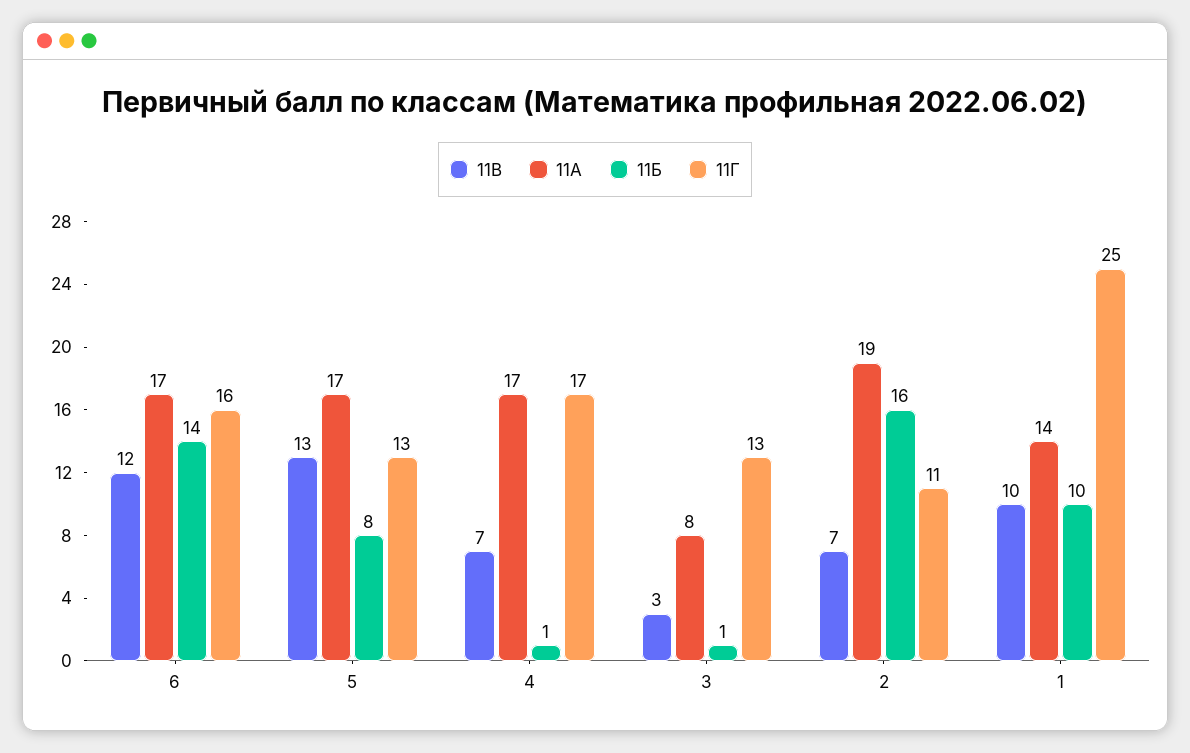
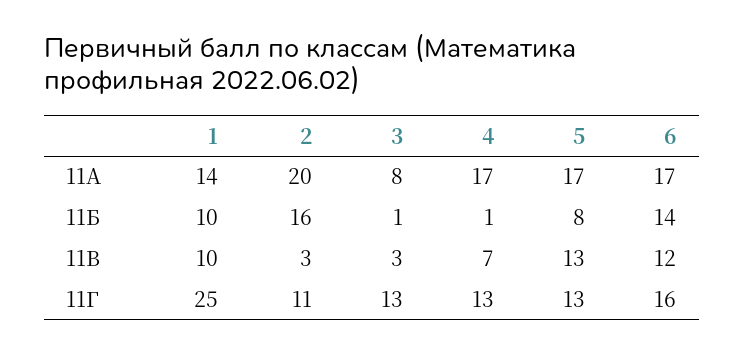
11Г, 4: 17 -> 13
11В, 2: 7 -> 3
11А, 2: 19 -> 20

